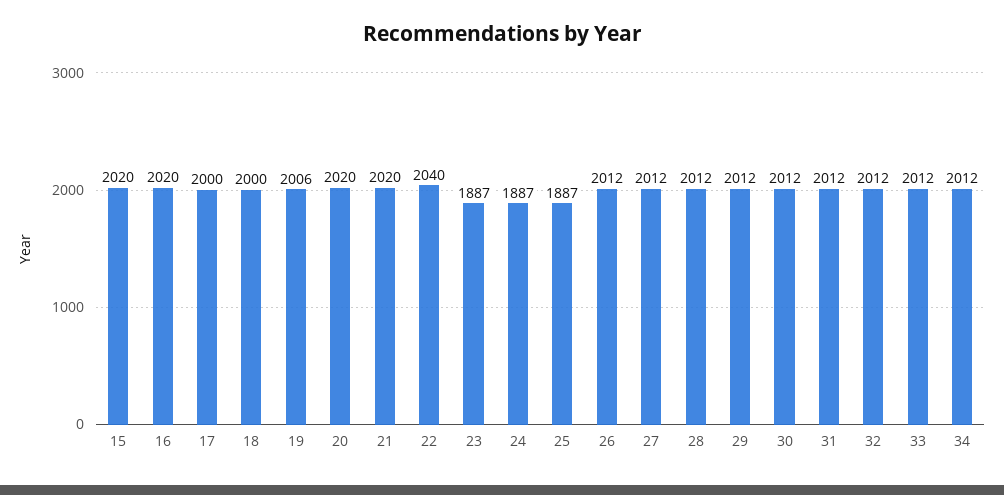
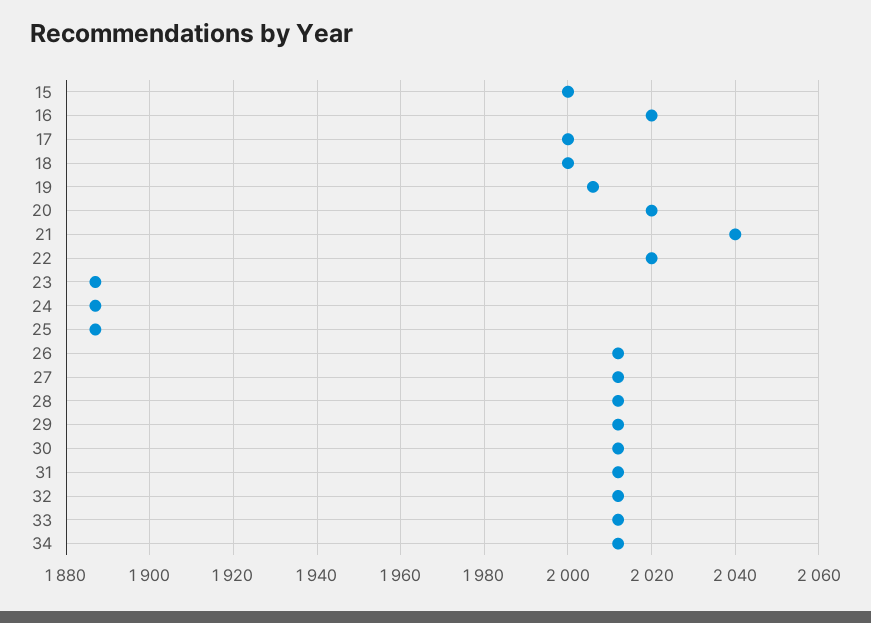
15: 2020 -> 2000
21: 2020 -> 2040
22: 2040 -> 2020

